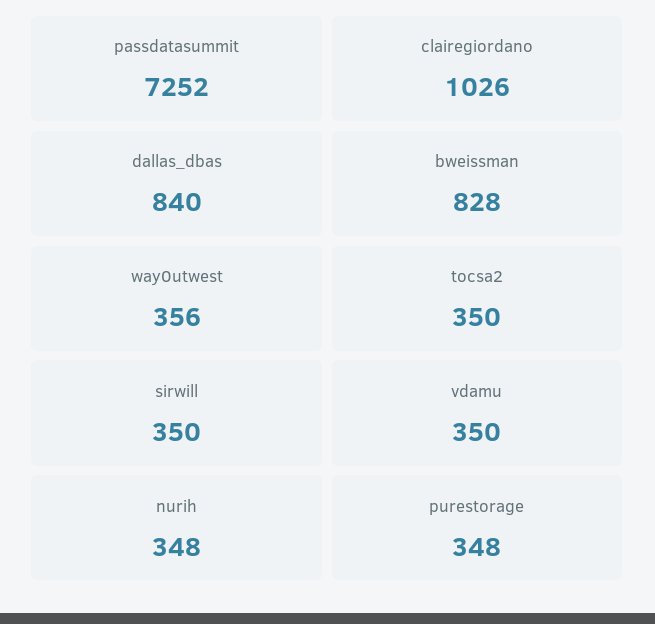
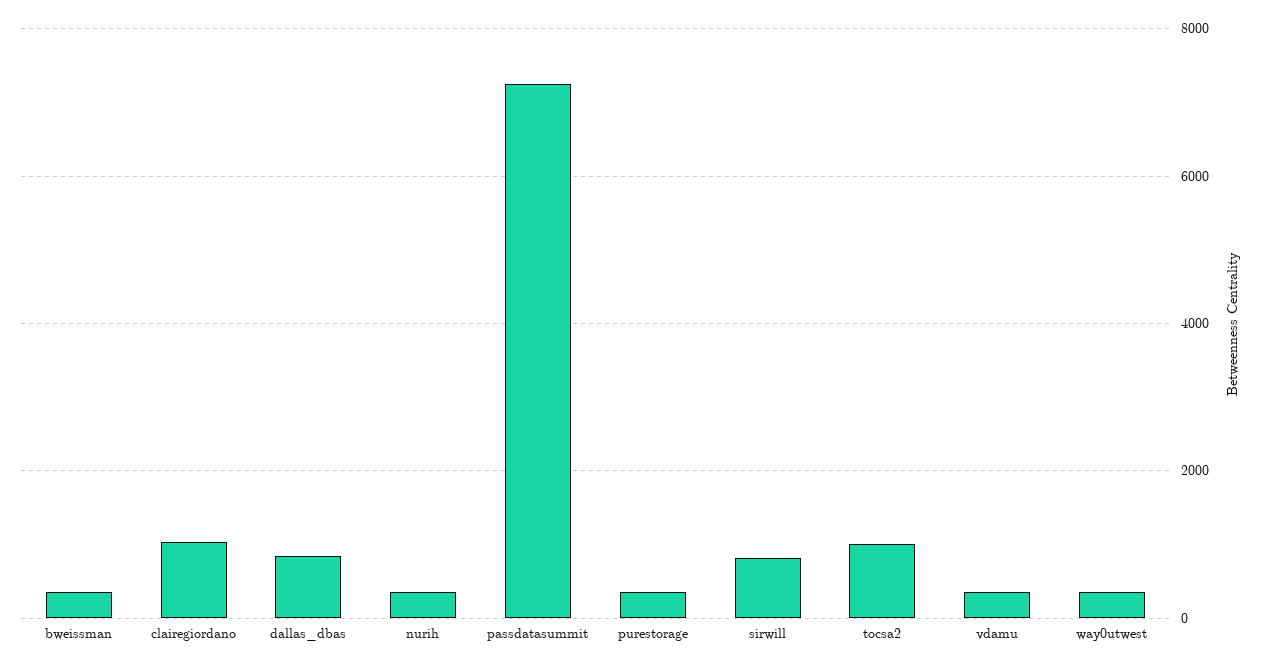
bweissman: 828 -> 400
tocsa2: 350 -> 1000
sirwill: 350 -> 800

